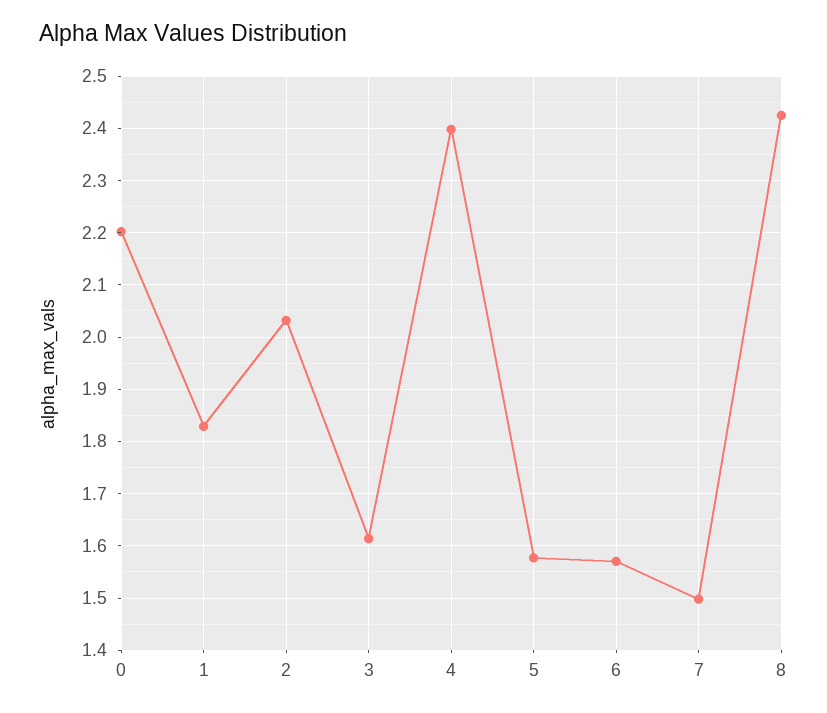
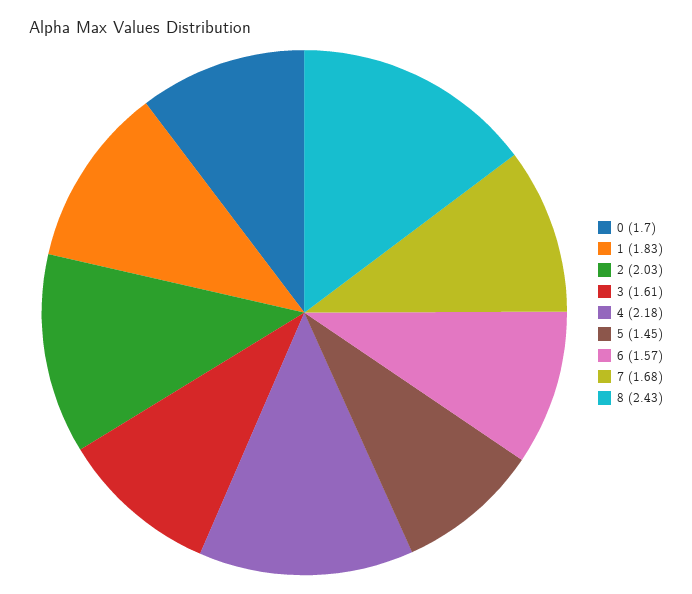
0: 2.2 -> 1.7
4: 2.4 -> 2.18
5: 1.58 -> 1.45
7: 1.5 -> 1.68

